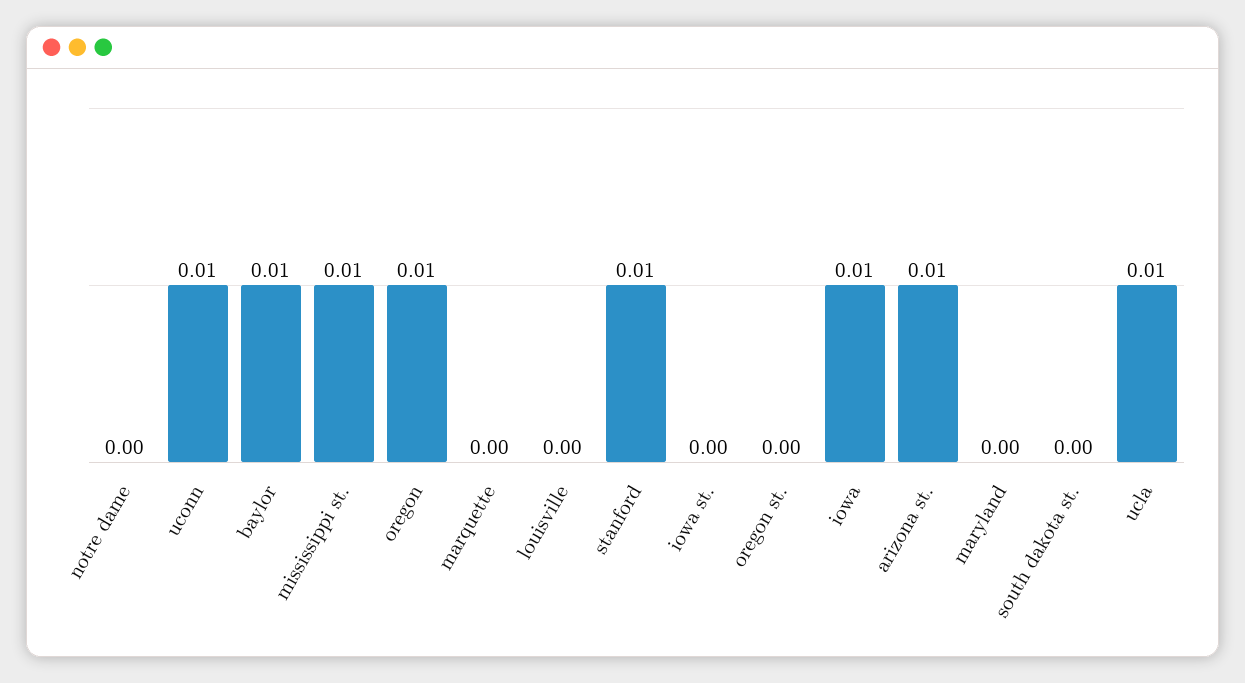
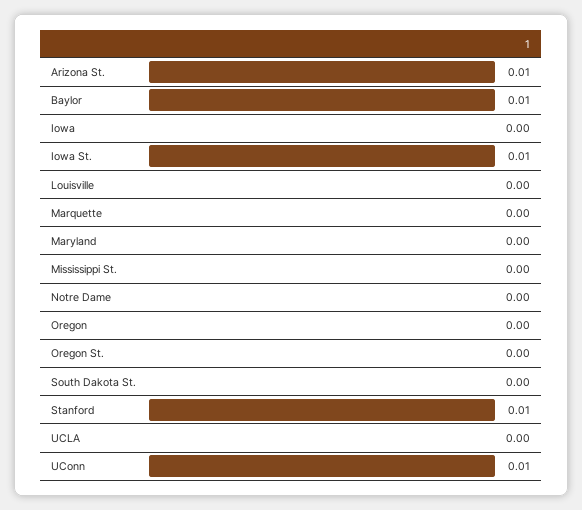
mississippi st.: 0.01 -> 0
oregon: 0.01 -> 0
iowa st.: 0 -> 0.01
iowa: 0.01 -> 0
ucla: 0.01 -> 0

